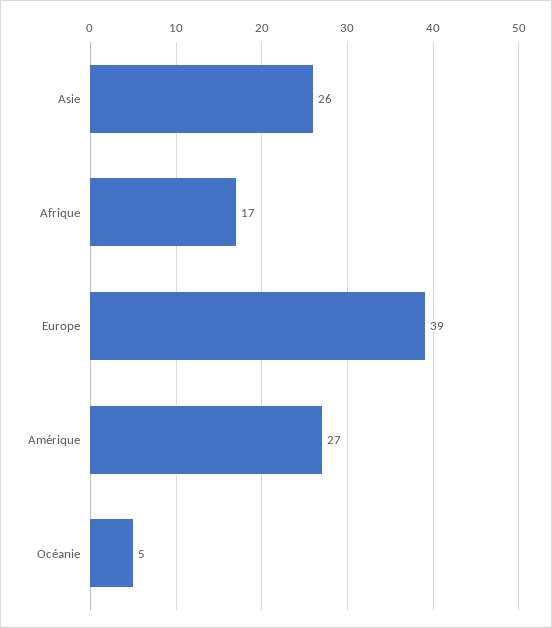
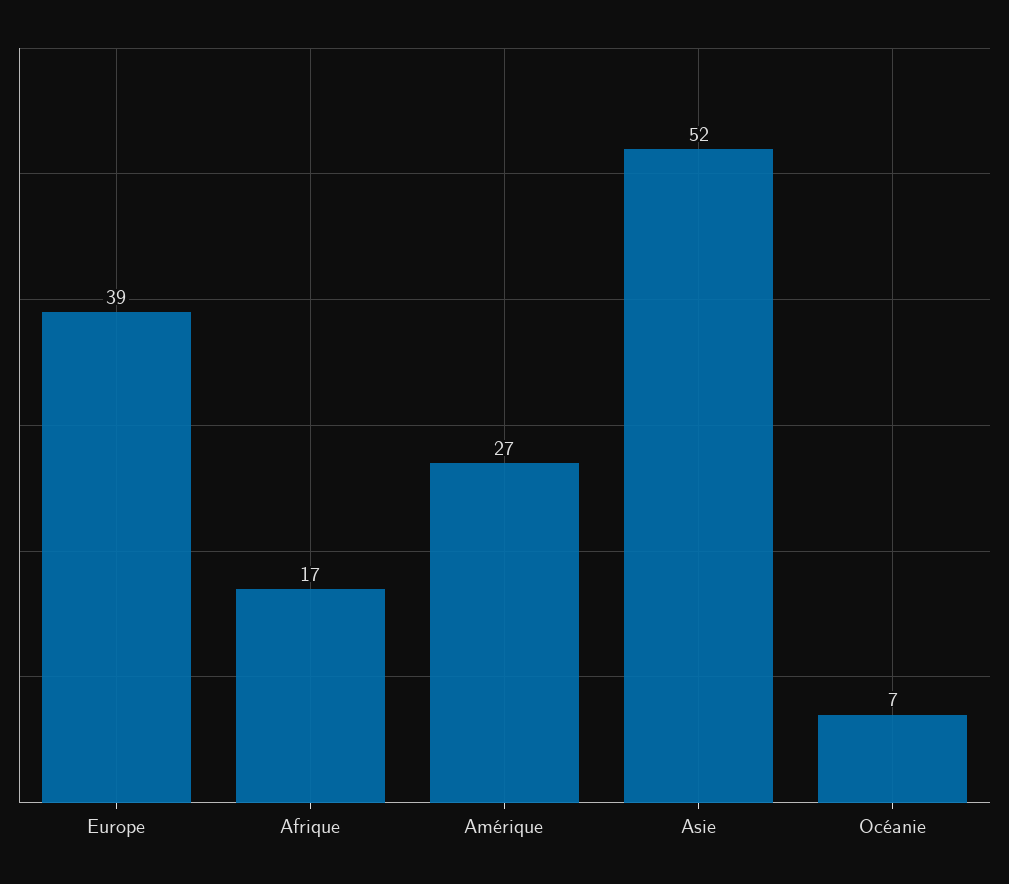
Asie: 26 -> 52
Océanie: 5 -> 7

